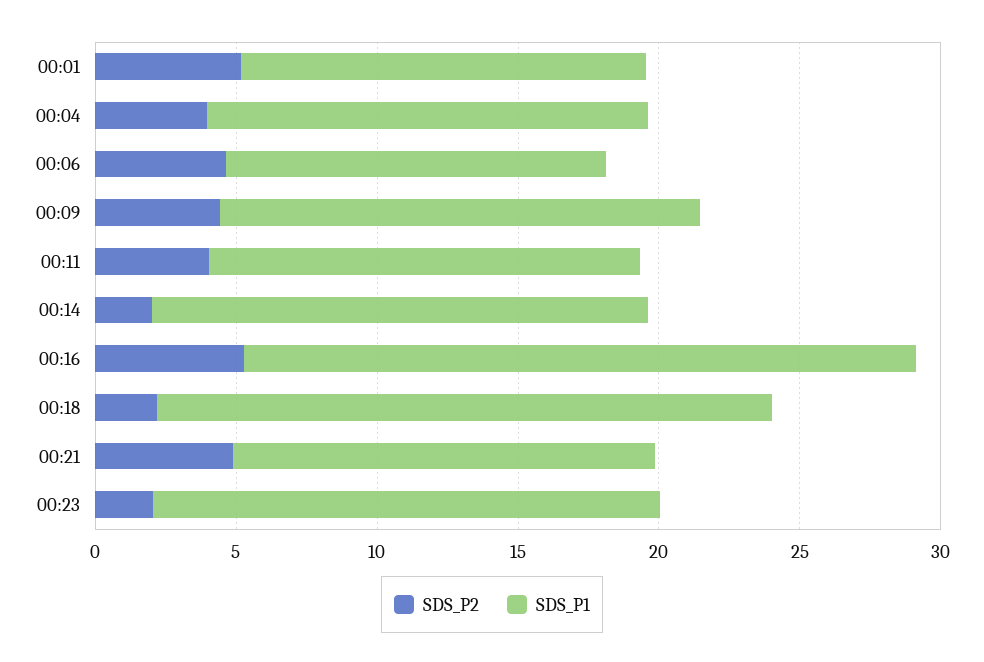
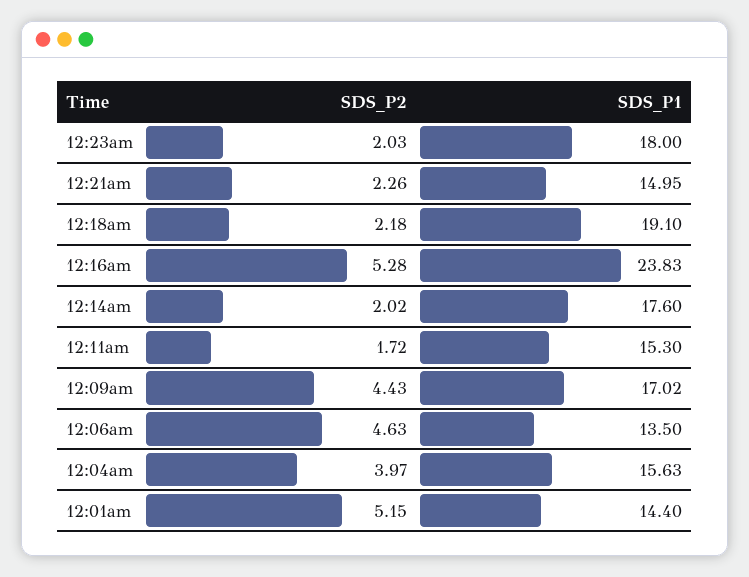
SDS_P2, 00:11: 4 -> 1.72
SDS_P1, 00:18: 22 -> 19.1
SDS_P2, 00:21: 5 -> 2.26

